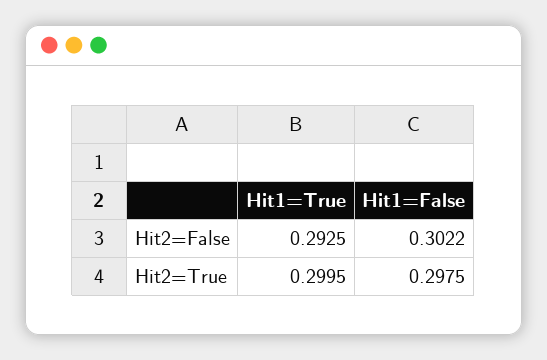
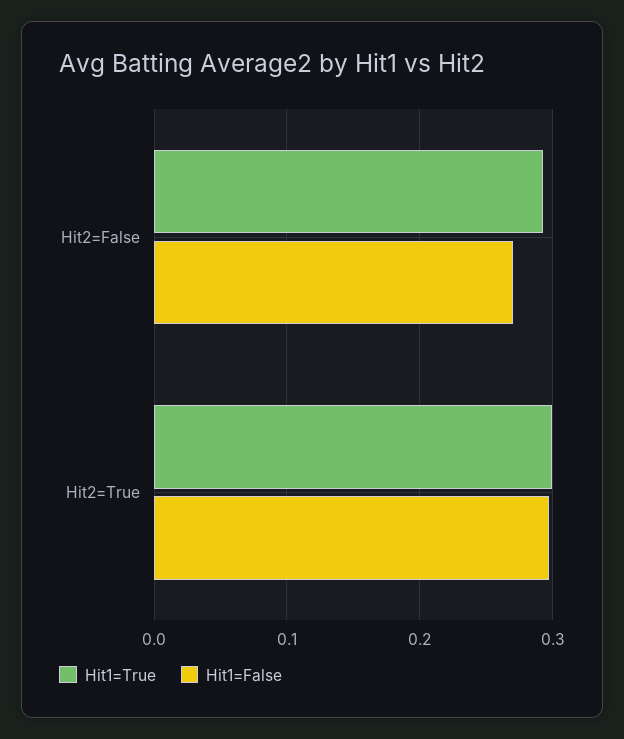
Hit1=False, Hit2=False: 0.3022 -> 0.27

